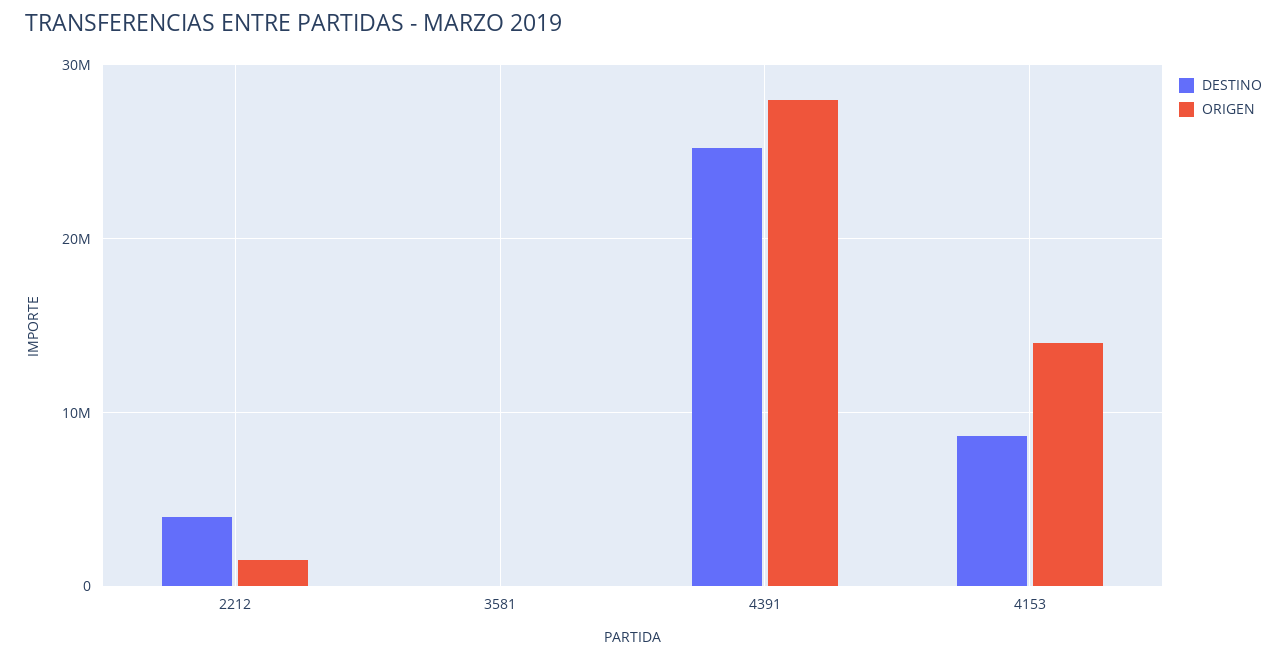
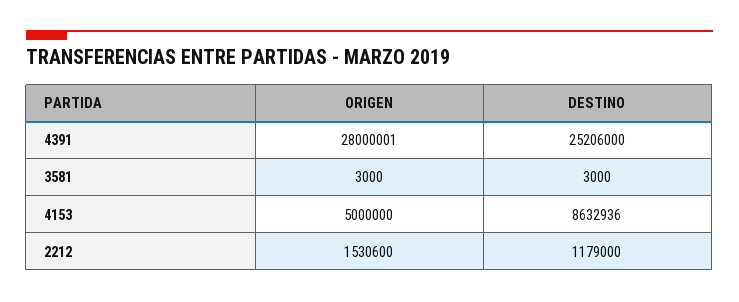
DESTINO, 2212: 4000000 -> 1179000
ORIGEN, 4153: 14000000 -> 5000000

